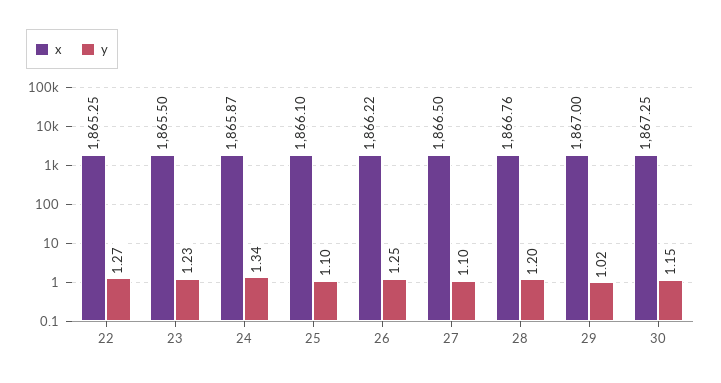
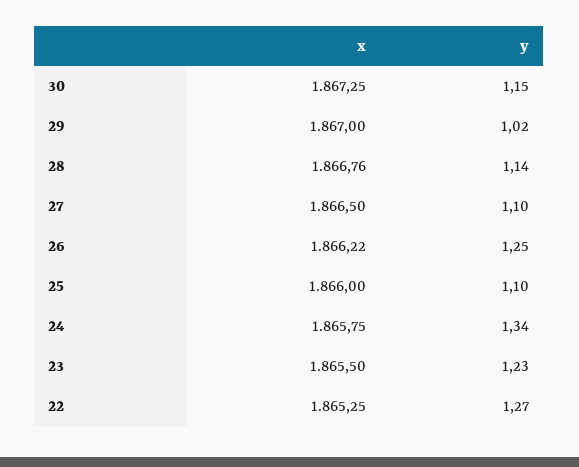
x, 24: 1865.87 -> 1865.75
x, 25: 1866.1 -> 1866
y, 28: 1.2 -> 1.14

